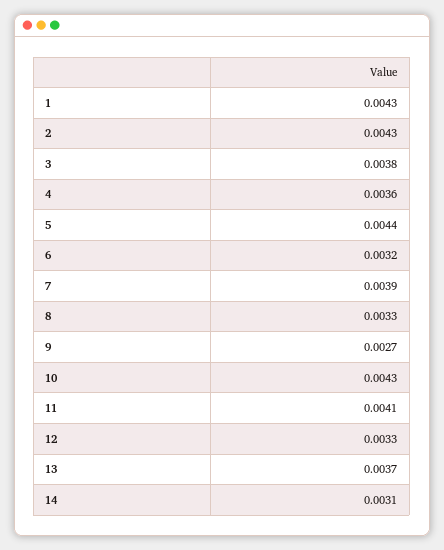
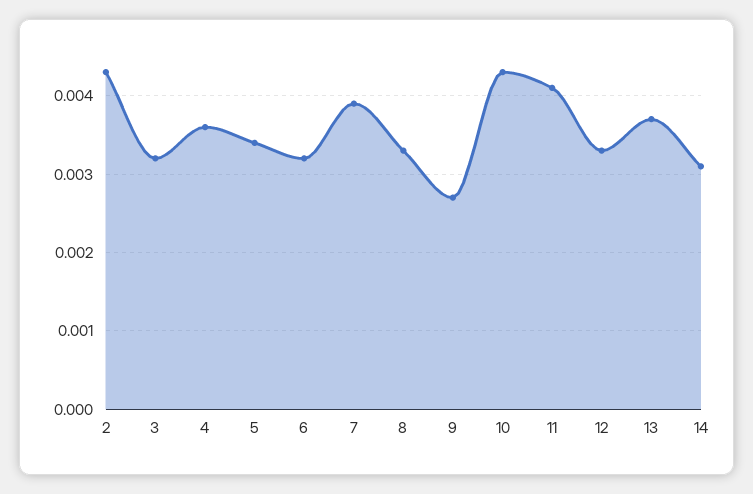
1: 0.0043 -> none
3: 0.0038 -> 0.0032
5: 0.0044 -> 0.0034

